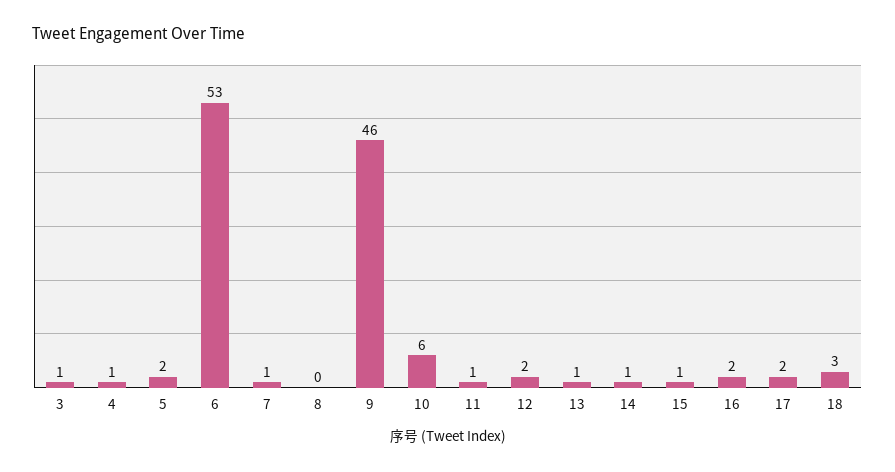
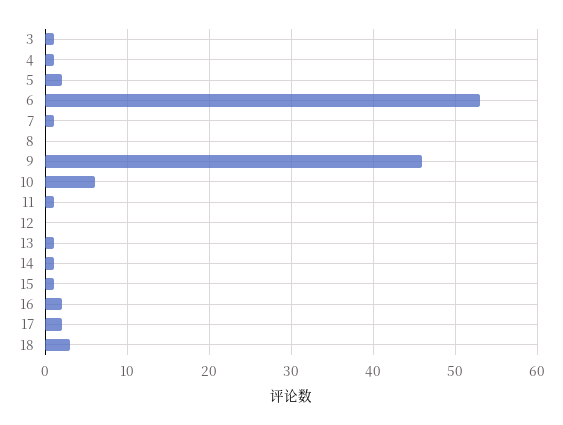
12: 2 -> 0

